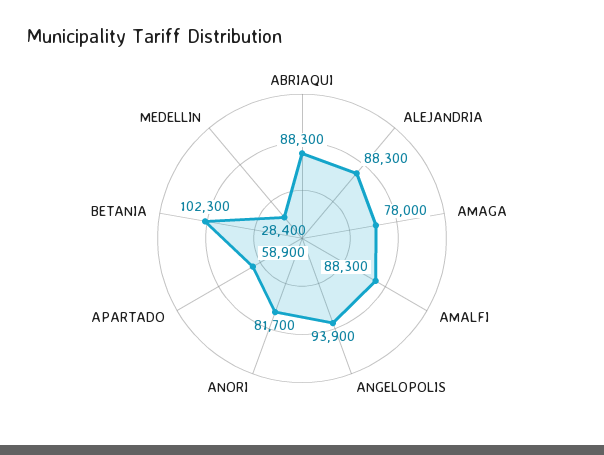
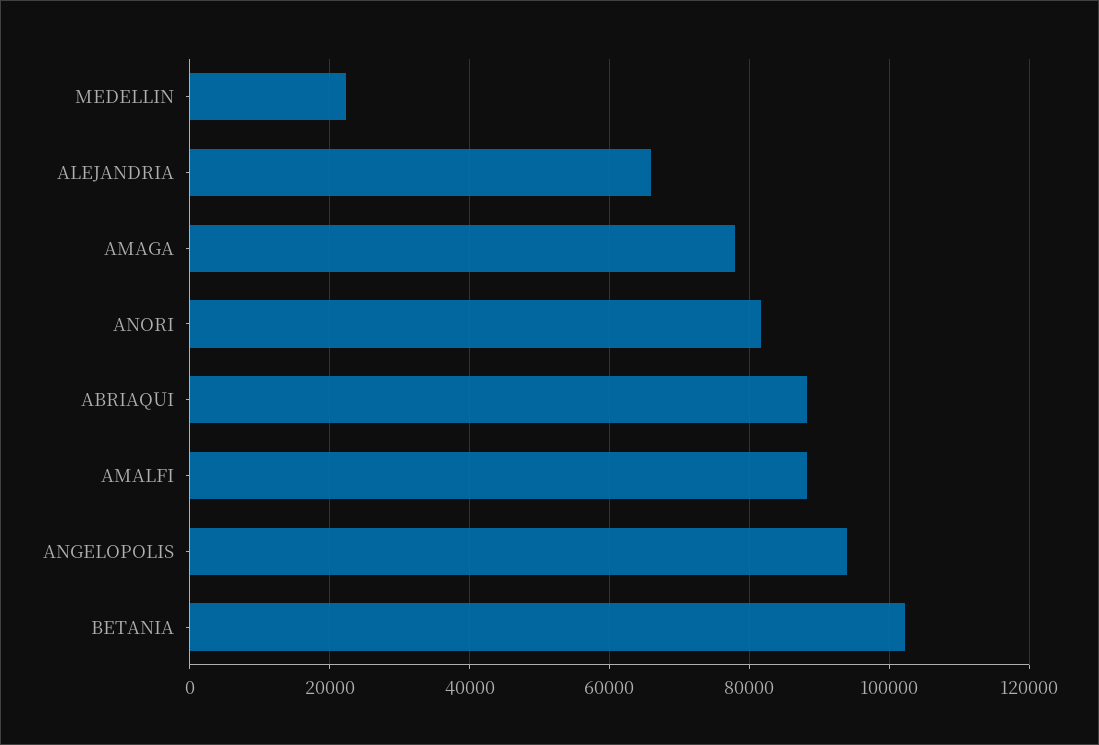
ALEJANDRIA: 88300 -> 66000
APARTADO: 58900 -> none
MEDELLIN: 28400 -> 22000

